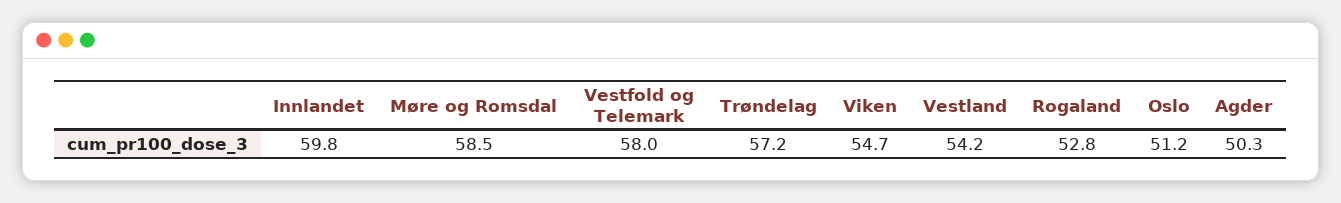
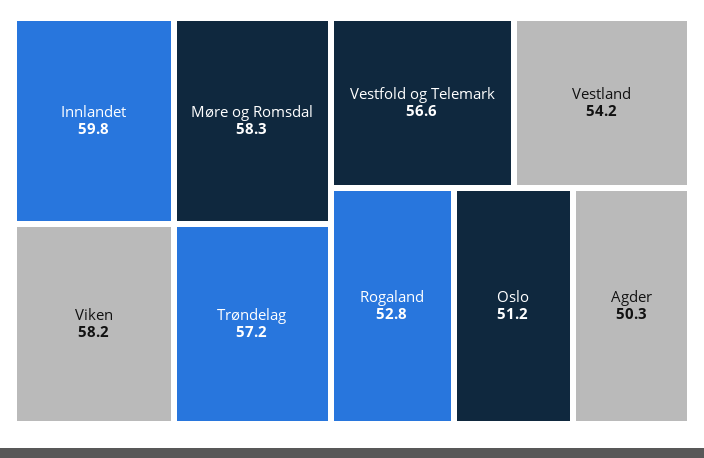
Møre og Romsdal: 58.5 -> 58.3
Vestfold og Telemark: 58 -> 56.6
Viken: 54.7 -> 58.2

